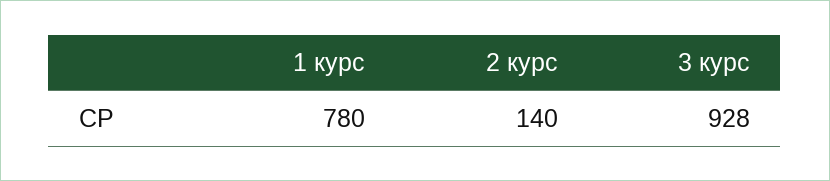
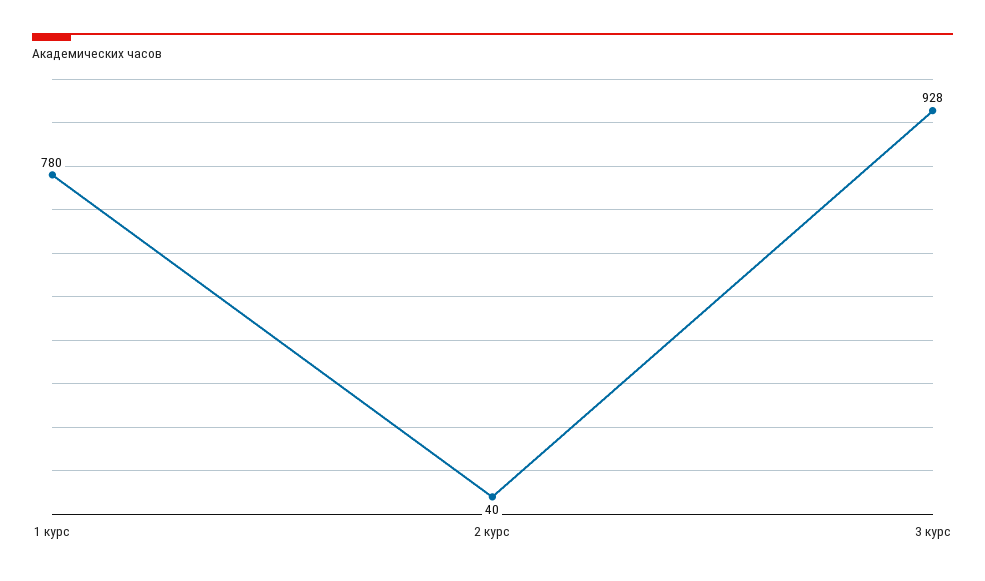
2 курс: 140 -> 40

